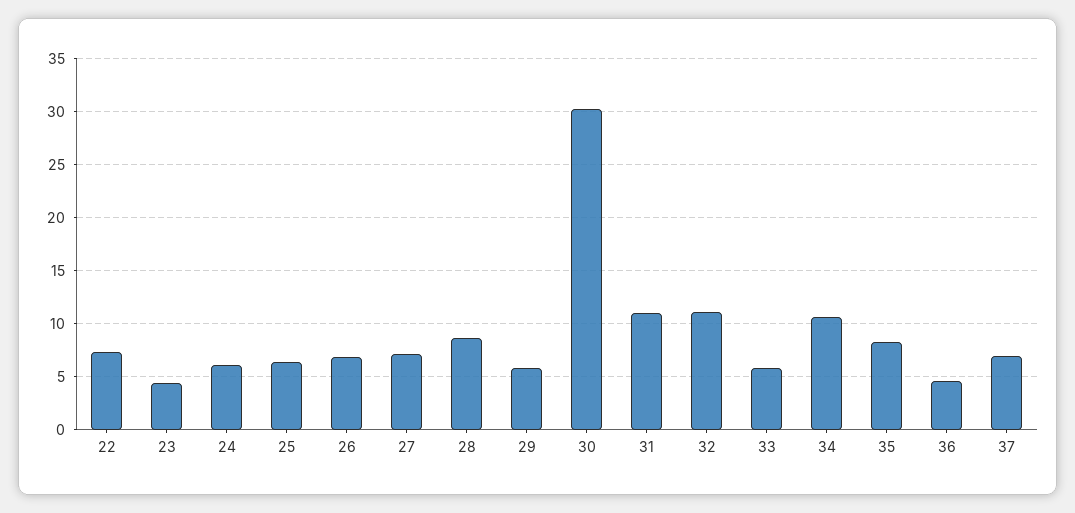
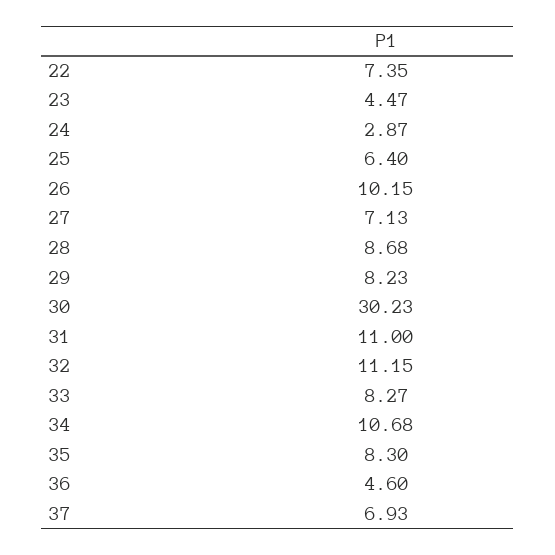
24: 6 -> 2.87
26: 7 -> 10.15
29: 6 -> 8.23
33: 6 -> 8.27

